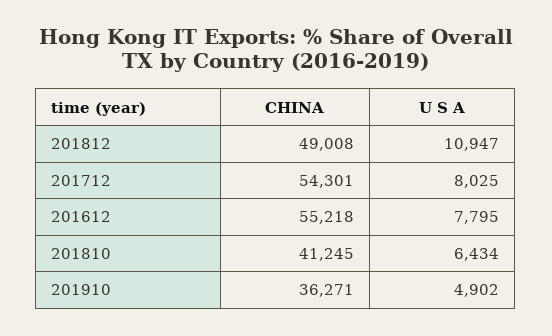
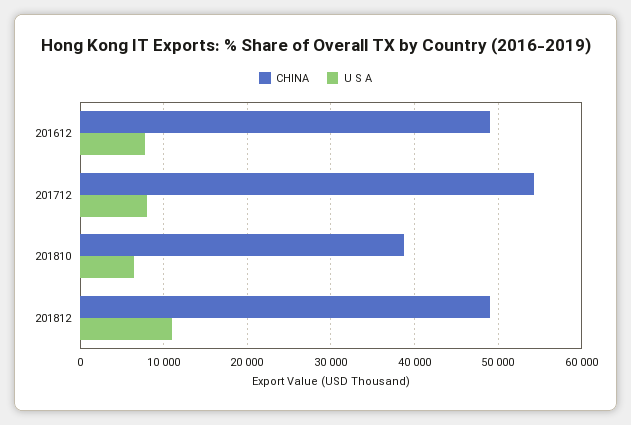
CHINA, 201612: 55218 -> 49000
CHINA, 201810: 41245 -> 39000
CHINA, 201910: 36271 -> none
U S A, 201910: 4902 -> none

